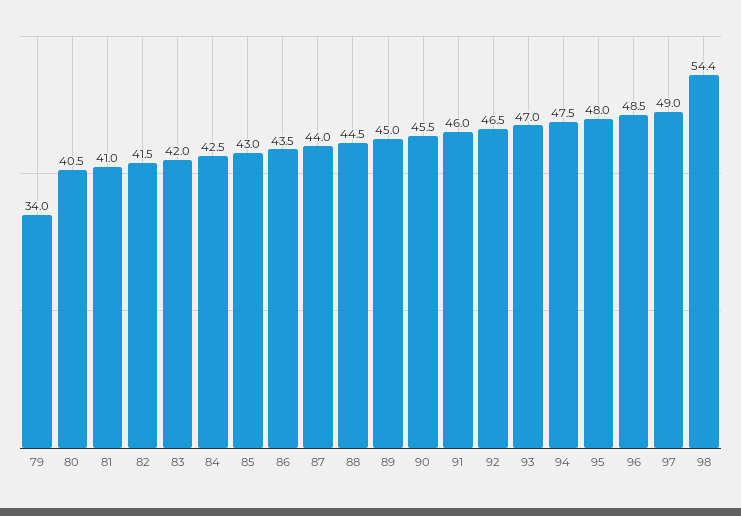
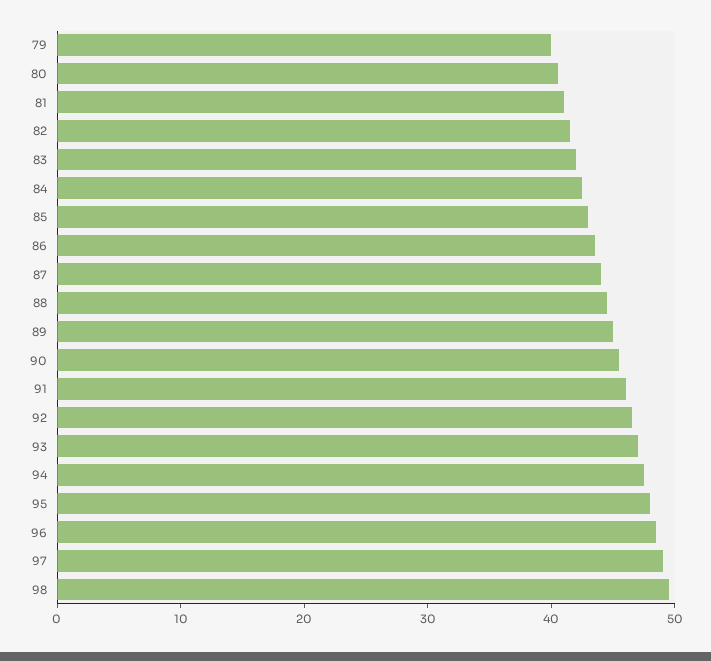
79: 34 -> 40
98: 54.4 -> 50

